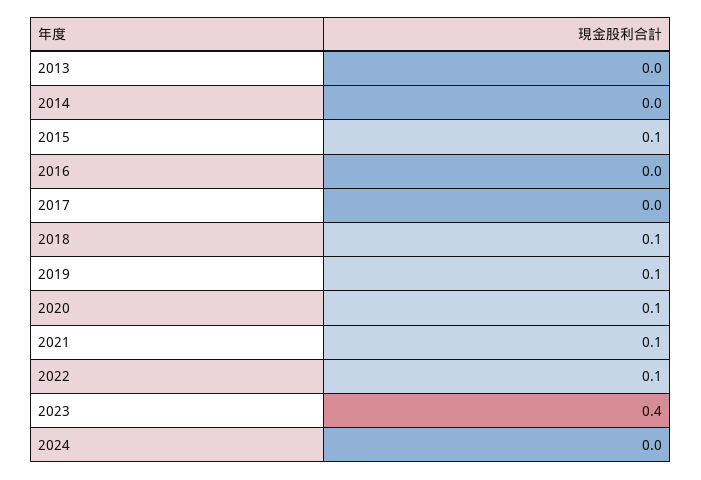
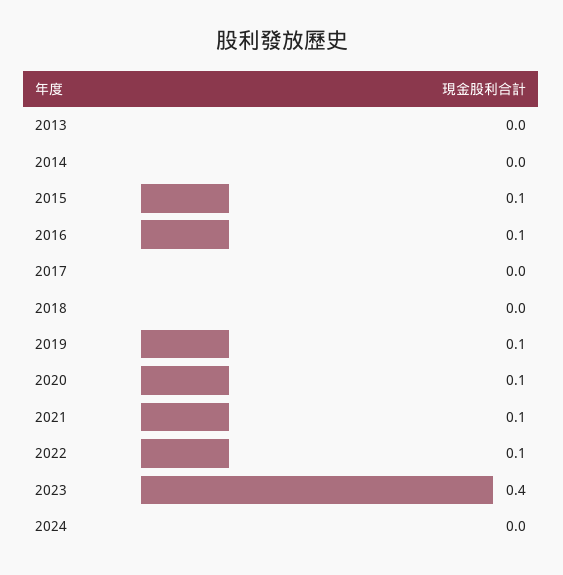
2016: 0 -> 0.1
2018: 0.1 -> 0

